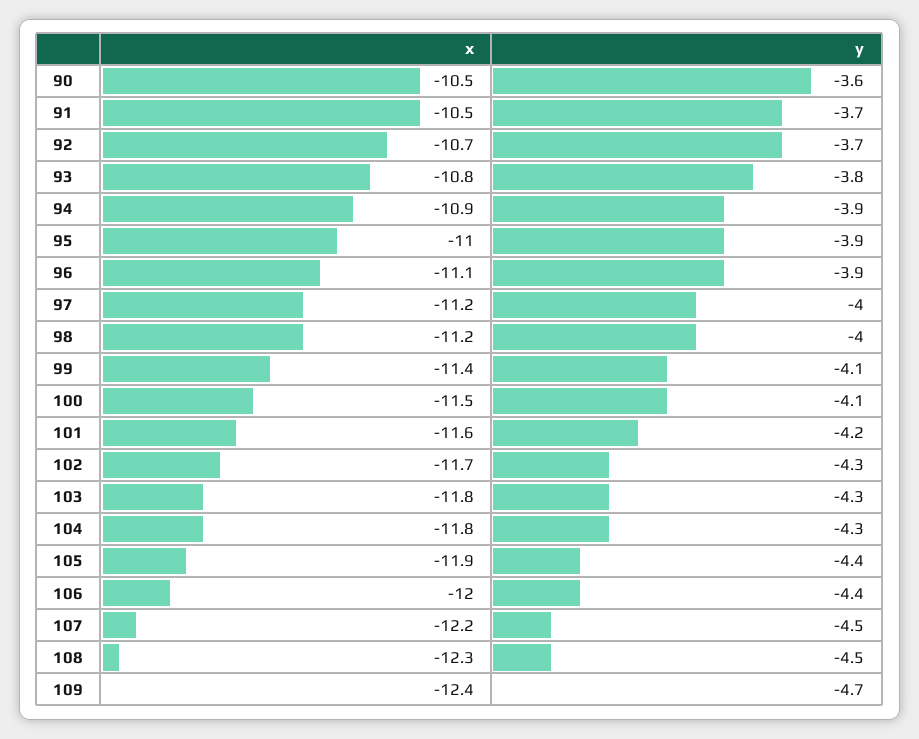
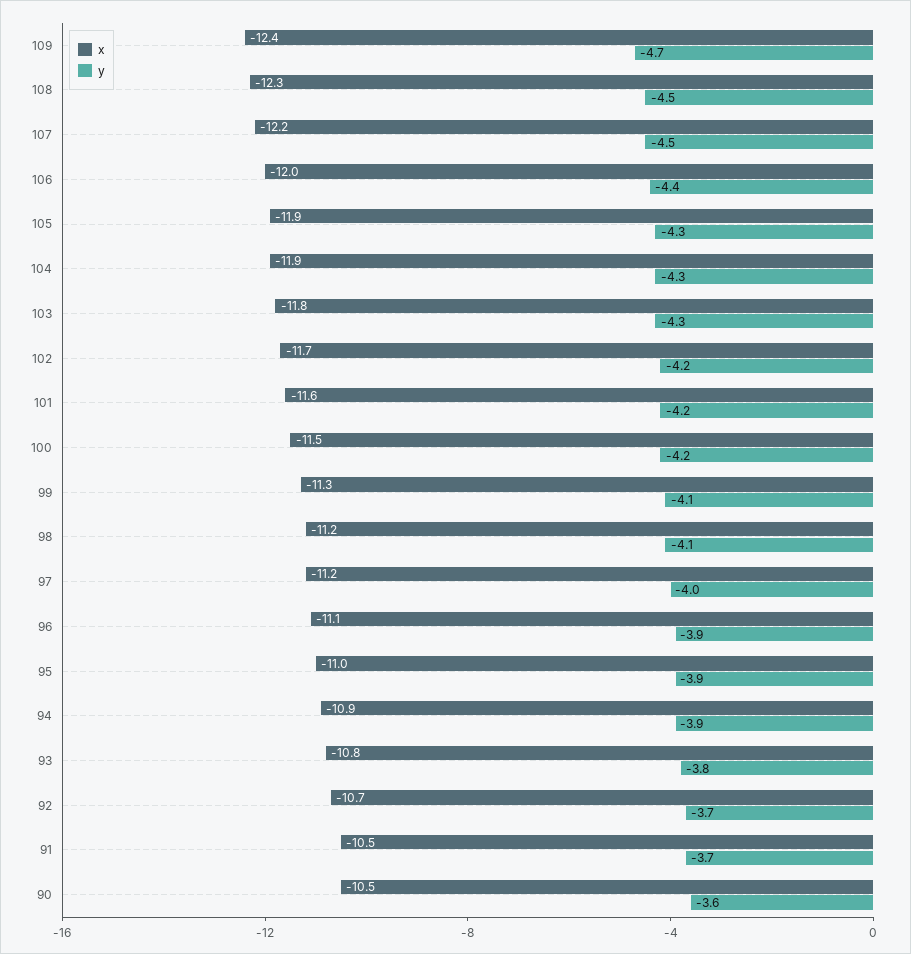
y, 98: -4 -> -4.1
x, 99: -11.4 -> -11.3
y, 100: -4.1 -> -4.2
y, 102: -4.3 -> -4.2
x, 104: -11.8 -> -11.9
y, 105: -4.4 -> -4.3

